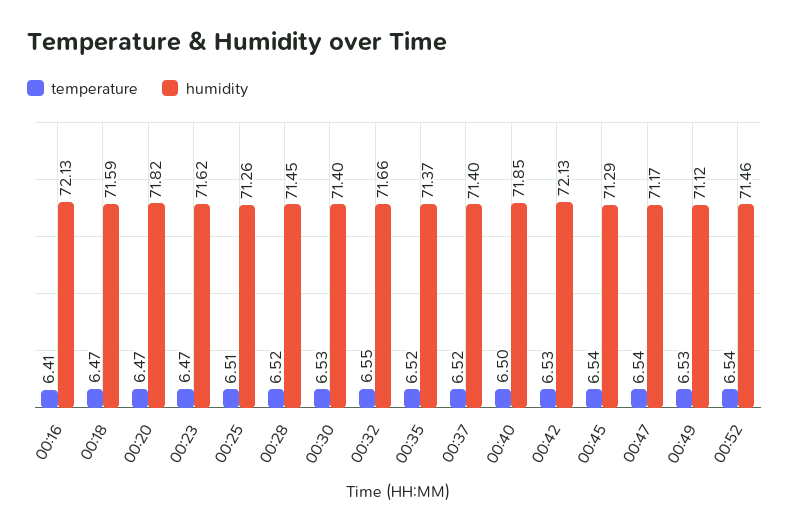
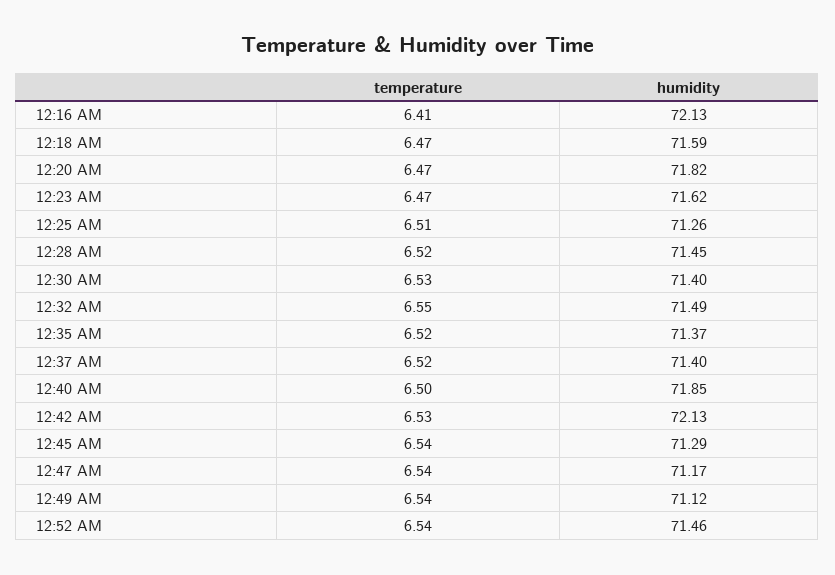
humidity, 00:32: 71.66 -> 71.49
temperature, 00:49: 6.53 -> 6.54

